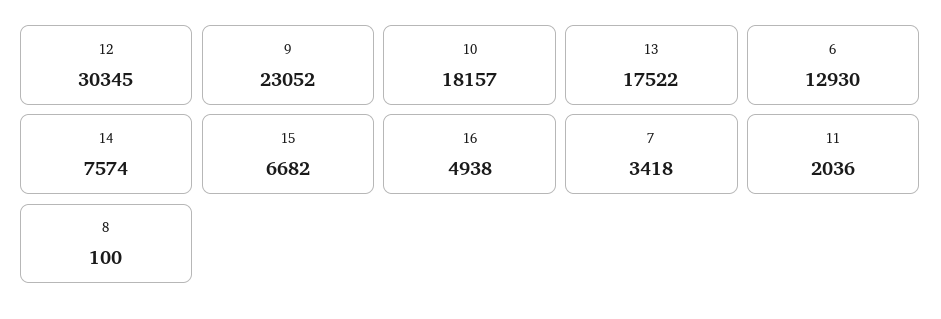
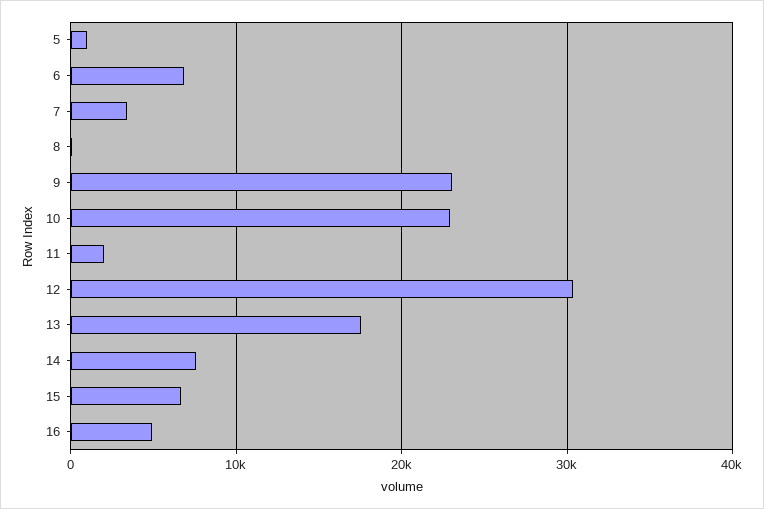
10: 18157 -> 23000
6: 12930 -> 7000
5: none -> 1000

